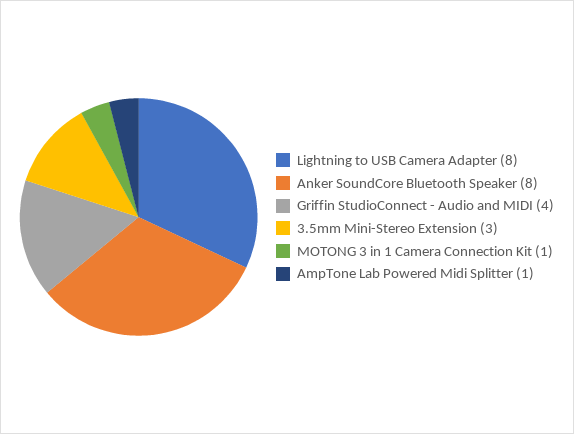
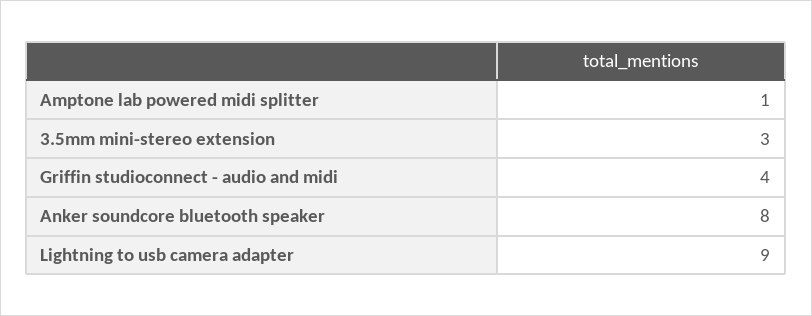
Lightning to USB Camera Adapter: 8 -> 9
MOTONG 3 in 1 Camera Connection Kit: 1 -> none

